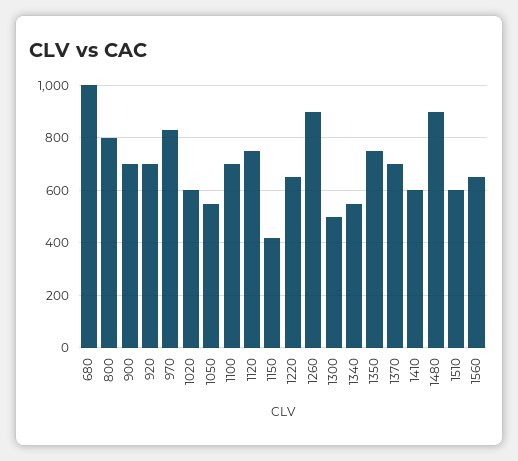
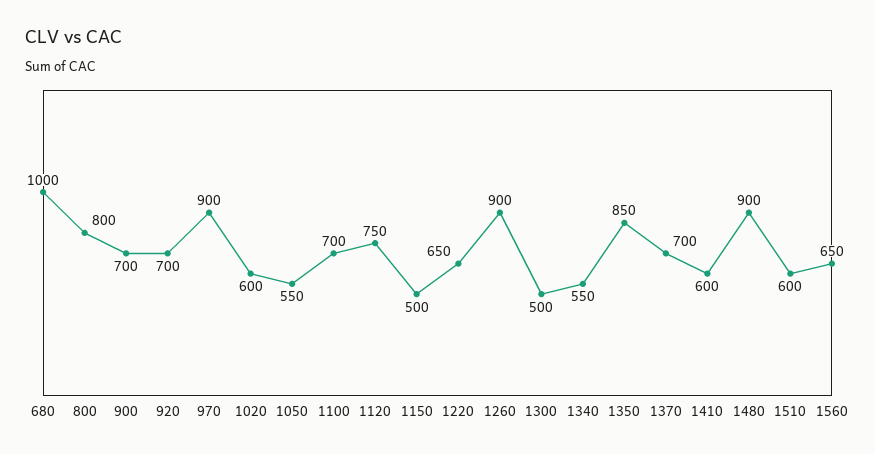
970: 825 -> 900
1150: 425 -> 500
1350: 750 -> 850

